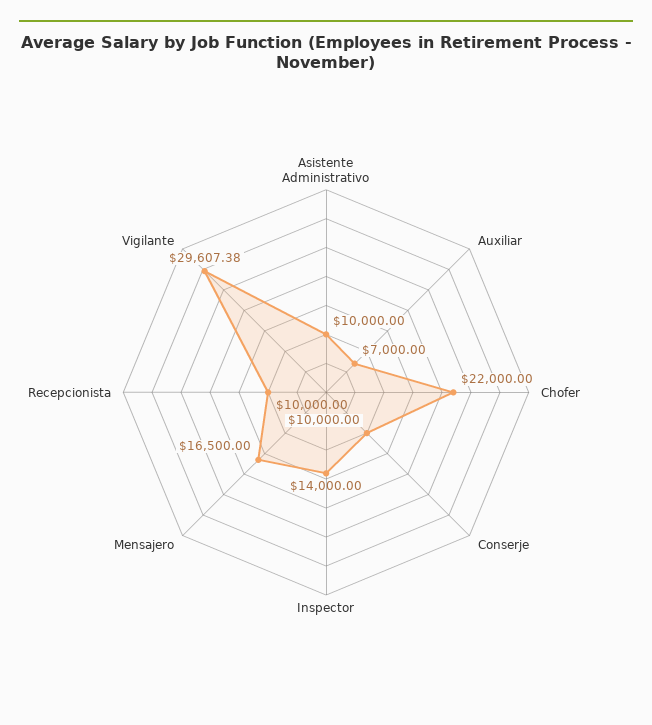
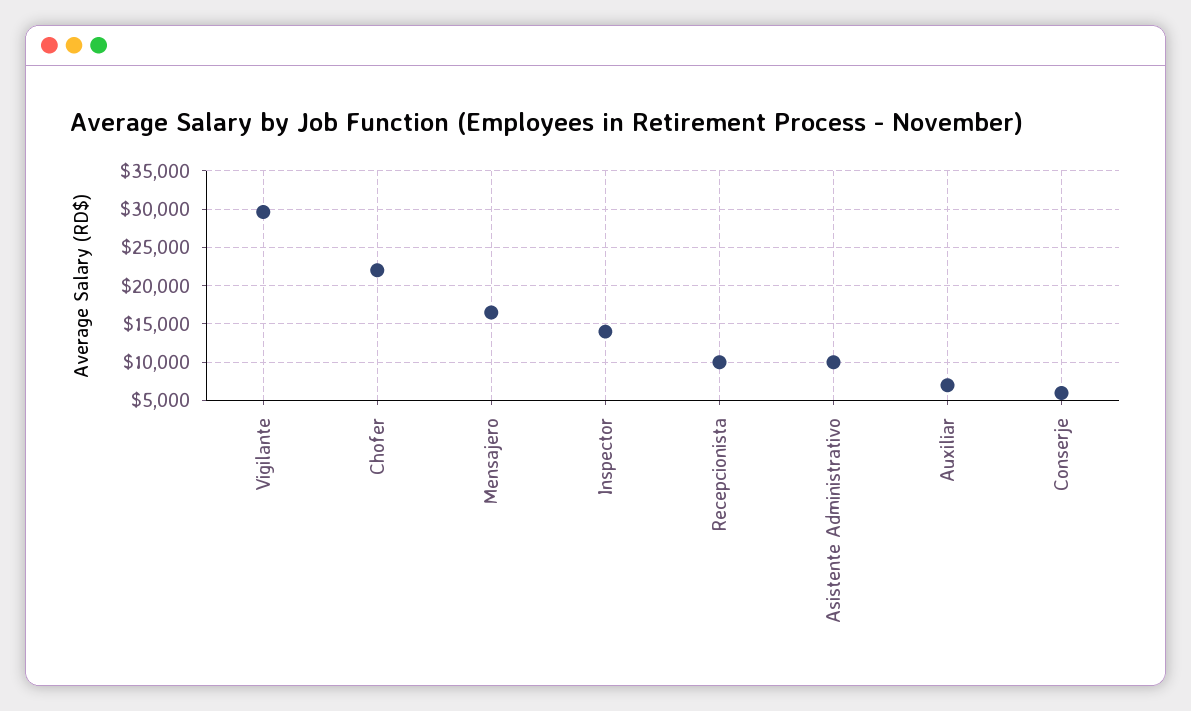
Conserje: 10000 -> 6000

